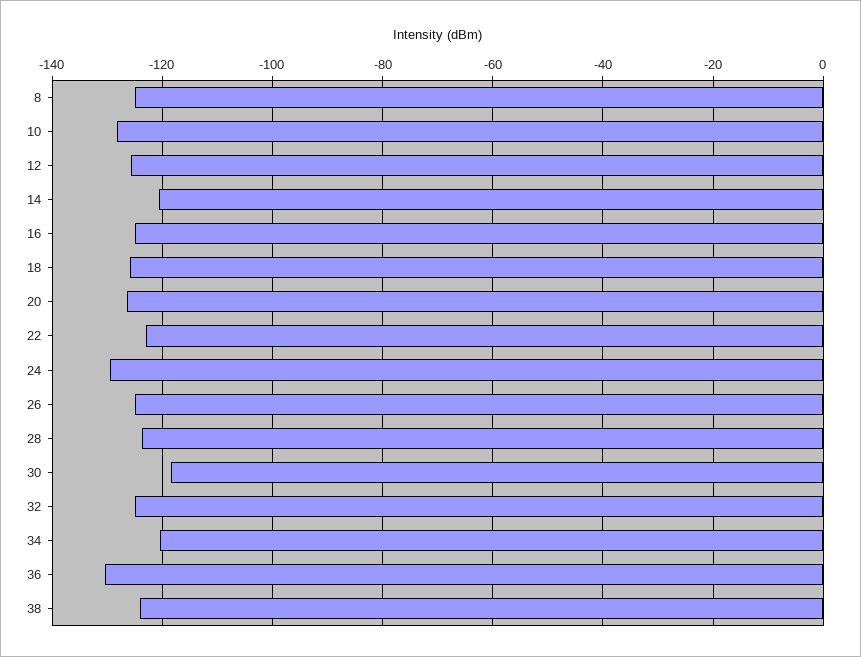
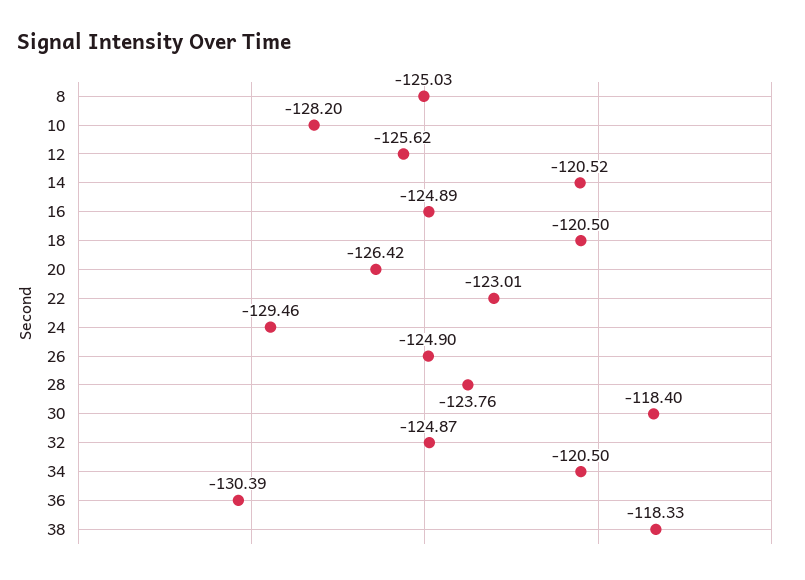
18: -126 -> -120.5
38: -124 -> -118.33

